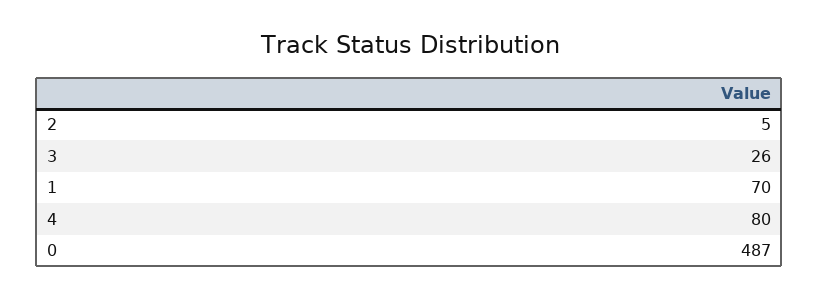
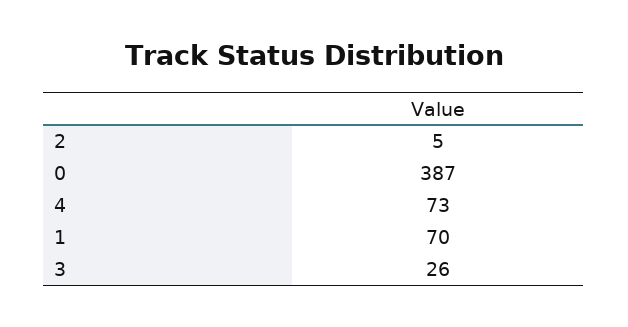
4: 80 -> 73
0: 487 -> 387

